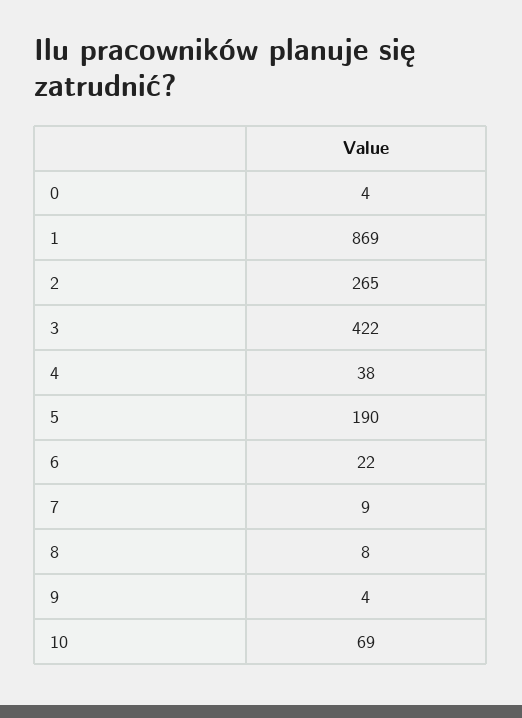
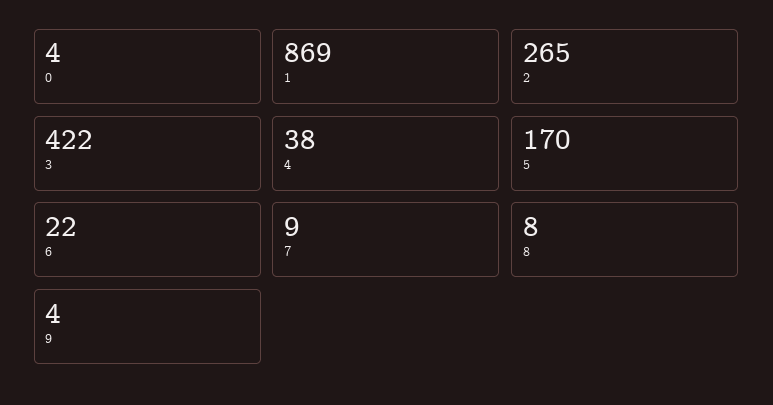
5: 190 -> 170
10: 69 -> none

